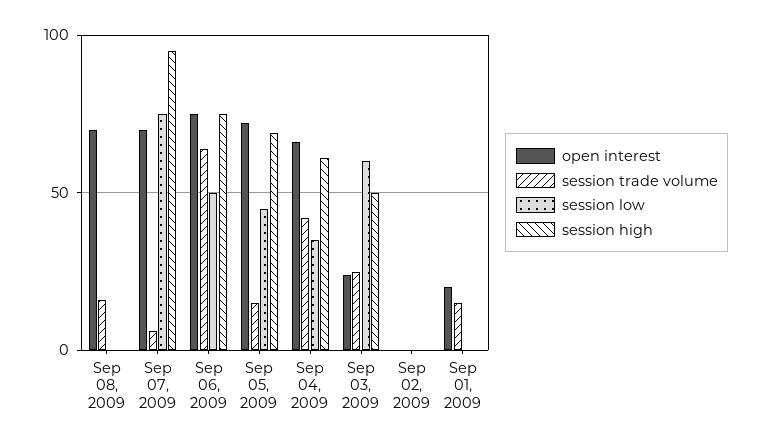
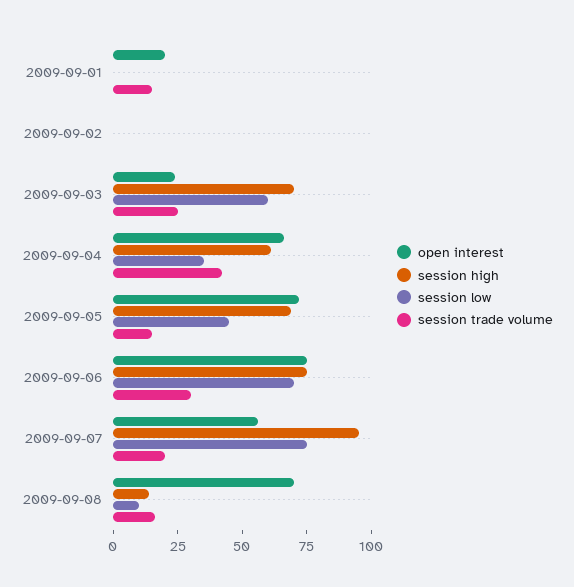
session low, Sep 08, 2009: 0 -> 10
session high, Sep 08, 2009: 0 -> 15
open interest, Sep 07, 2009: 70 -> 55
session trade volume, Sep 07, 2009: 5 -> 20
session trade volume, Sep 06, 2009: 65 -> 30
session low, Sep 06, 2009: 50 -> 70
session high, Sep 03, 2009: 50 -> 70

